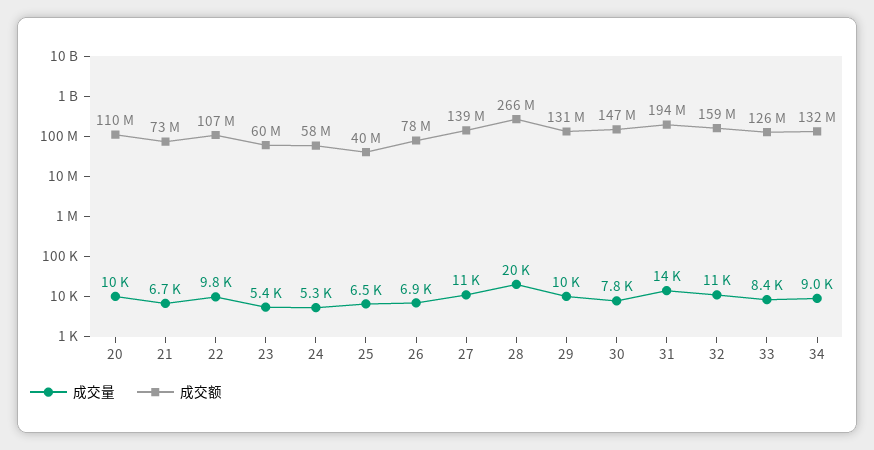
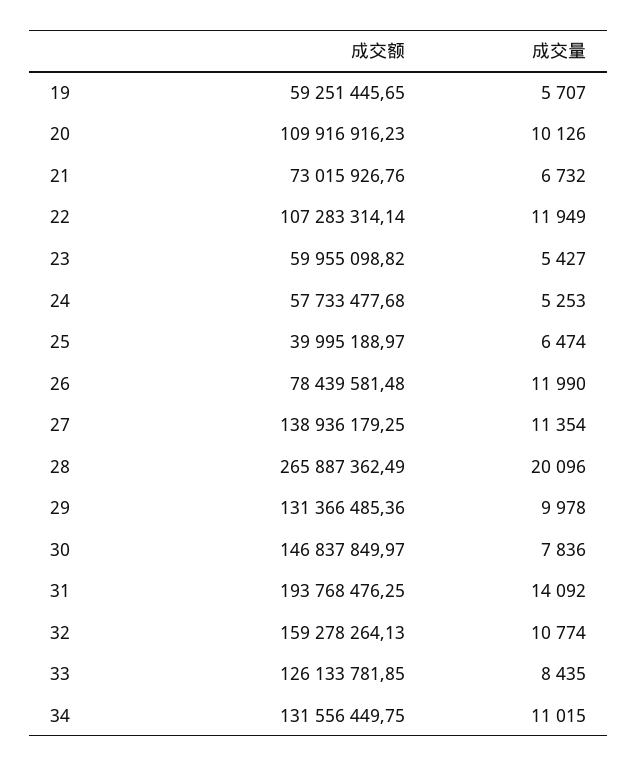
成交量, 22: 9800 -> 11949
成交量, 26: 6900 -> 11990
成交量, 34: 9000 -> 11015
成交额, 19: none -> 59251445.65
成交量, 19: none -> 5707

